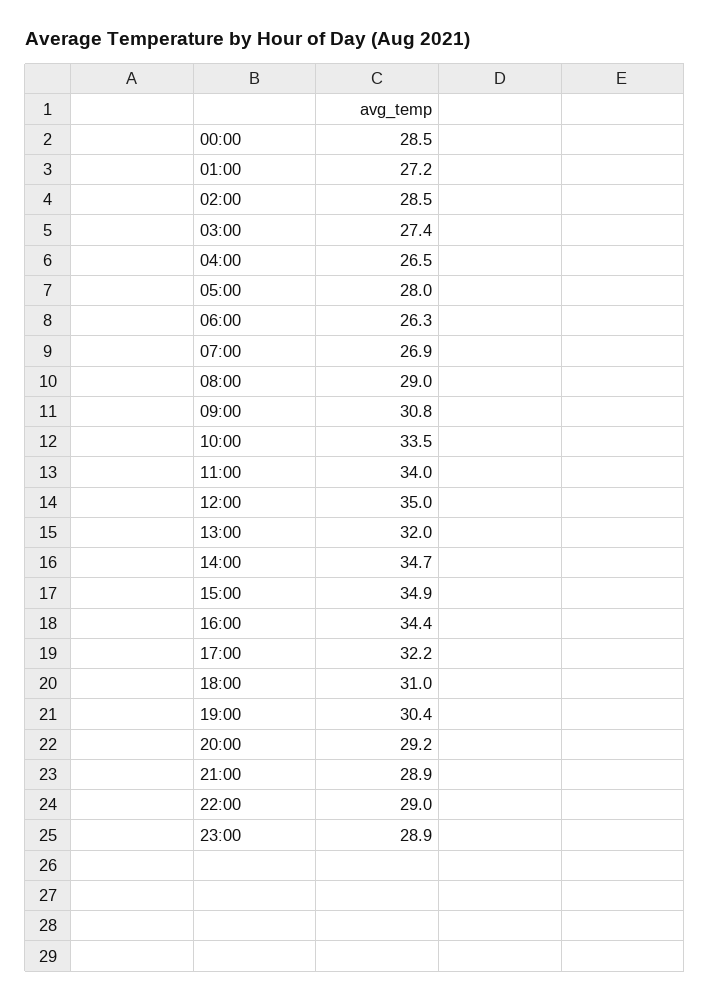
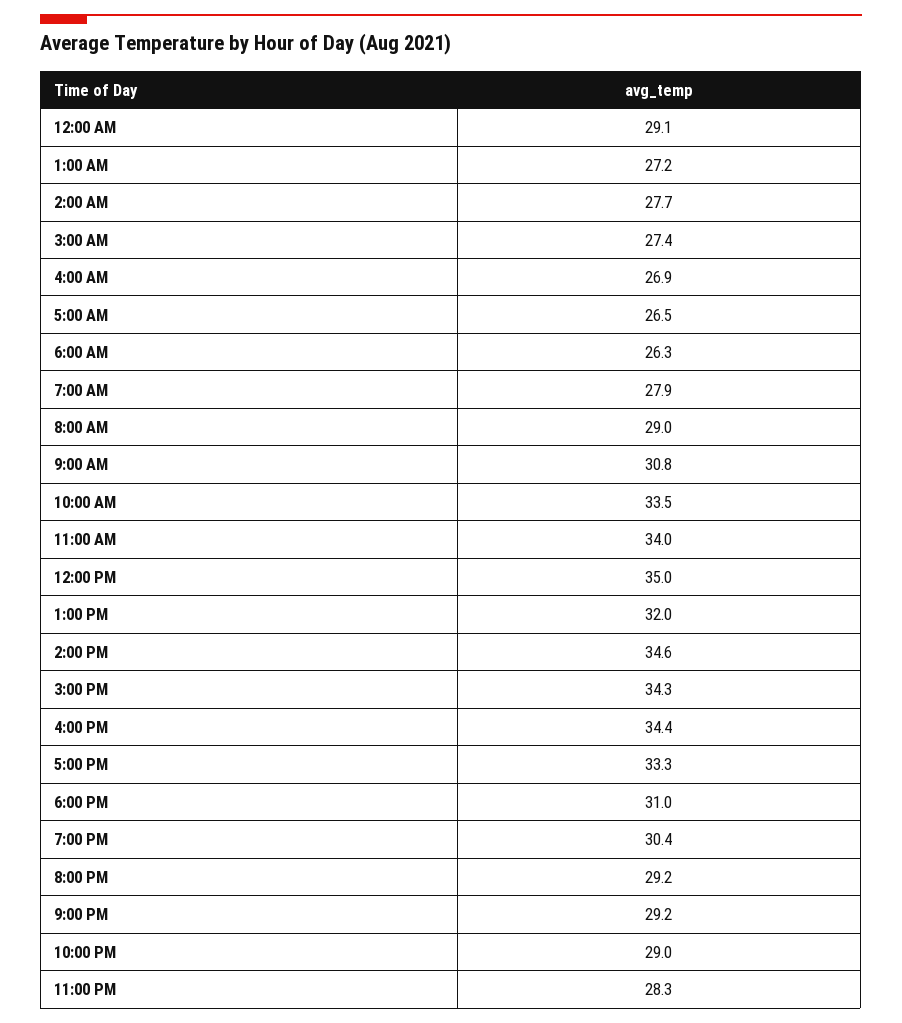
00:00: 28.5 -> 29.1
02:00: 28.5 -> 27.7
04:00: 26.5 -> 26.9
05:00: 28 -> 26.5
07:00: 26.9 -> 27.9
14:00: 34.7 -> 34.6
15:00: 34.9 -> 34.3
17:00: 32.2 -> 33.3
21:00: 28.9 -> 29.2
23:00: 28.9 -> 28.3

